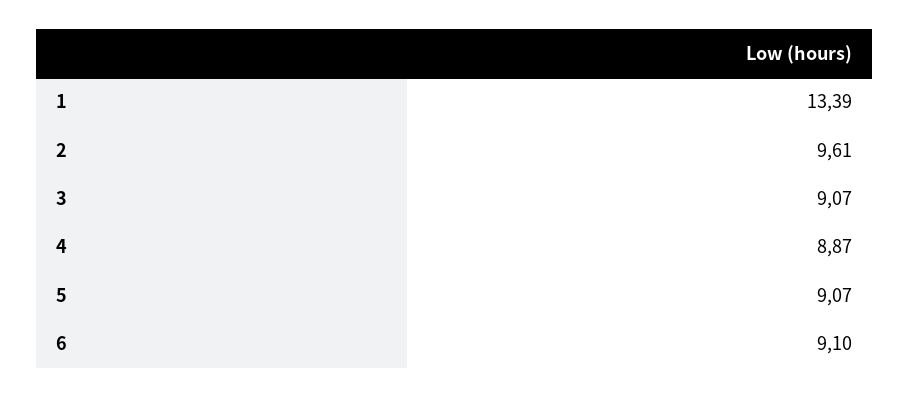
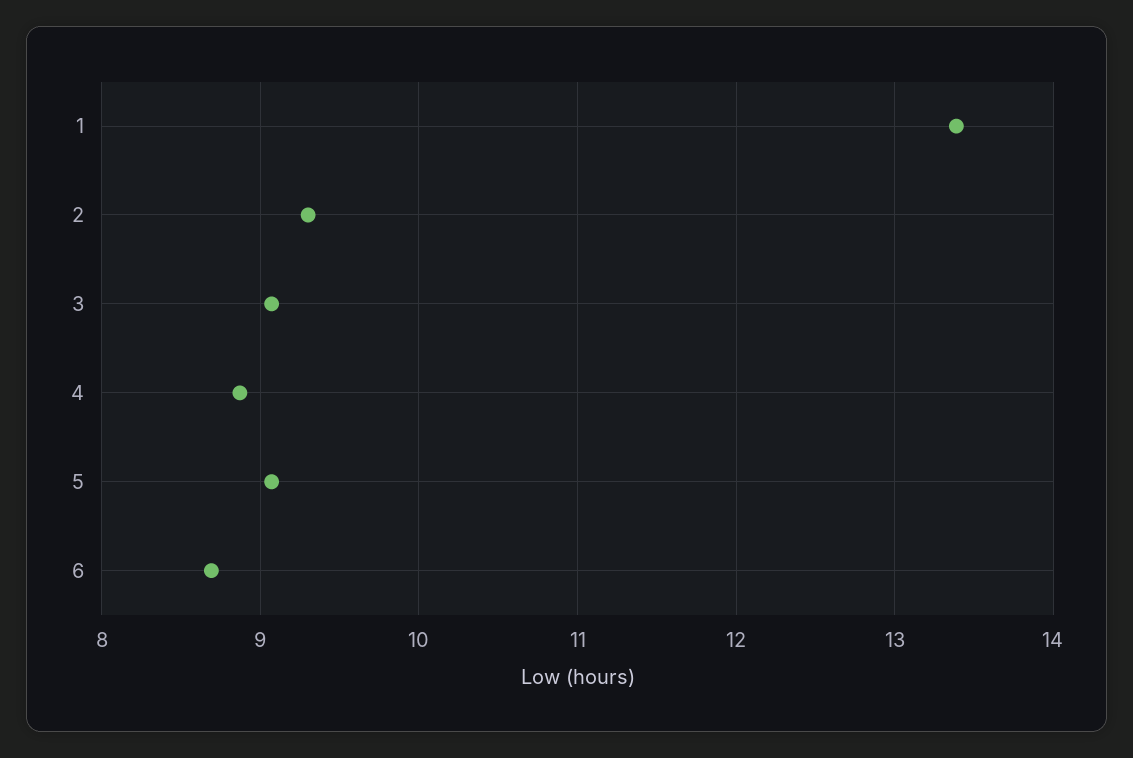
2: 9.61 -> 9.3
6: 9.1 -> 8.7

